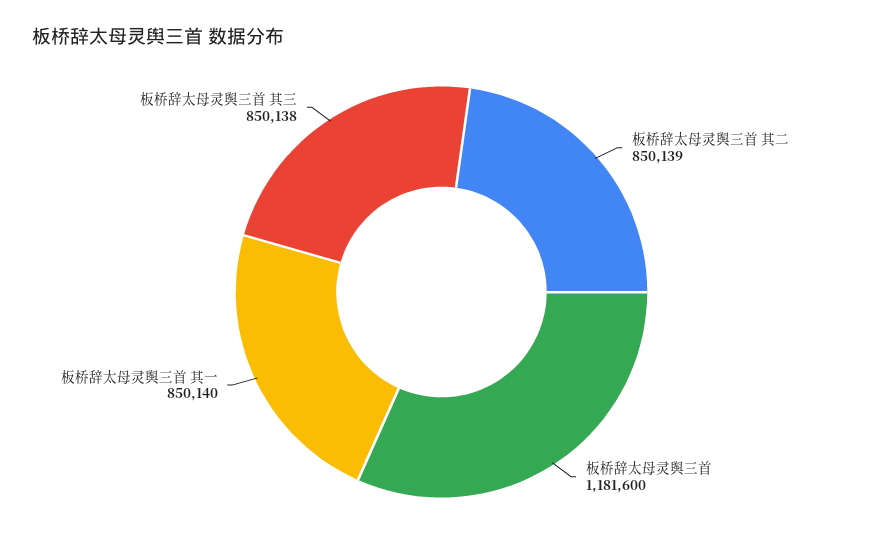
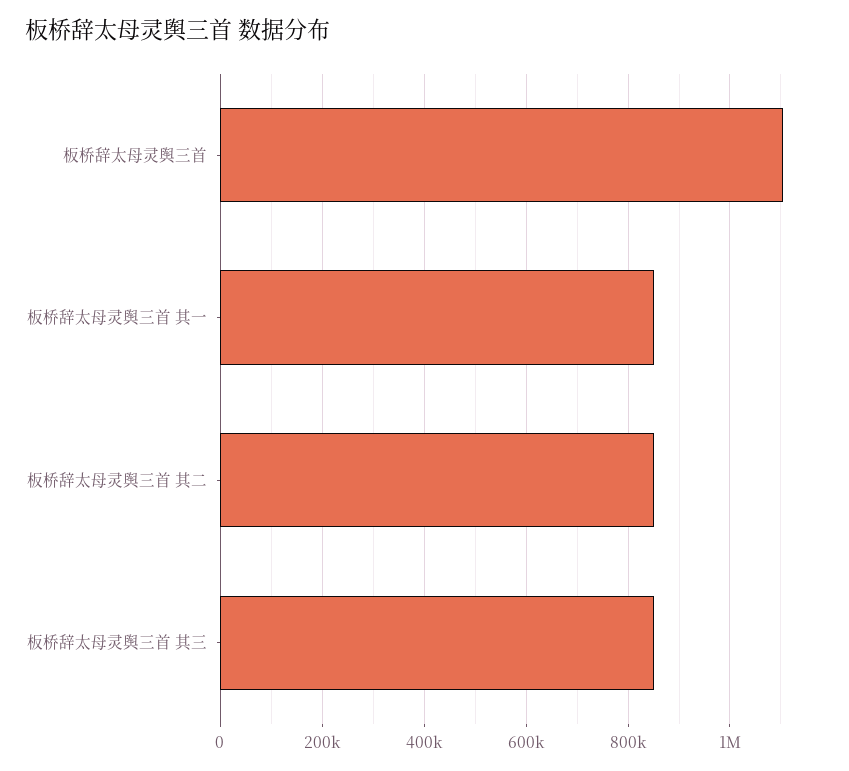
板桥辞太母灵舆三首: 1181600 -> 1100000

